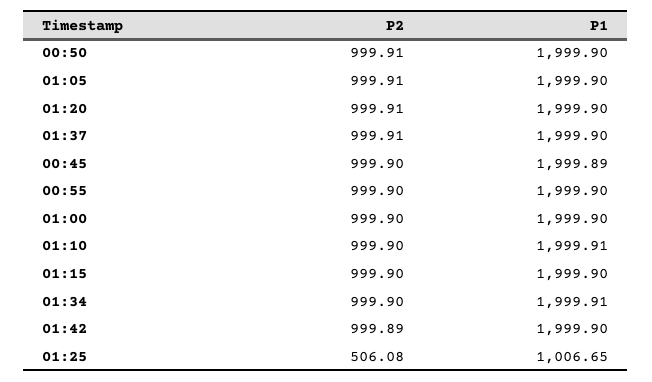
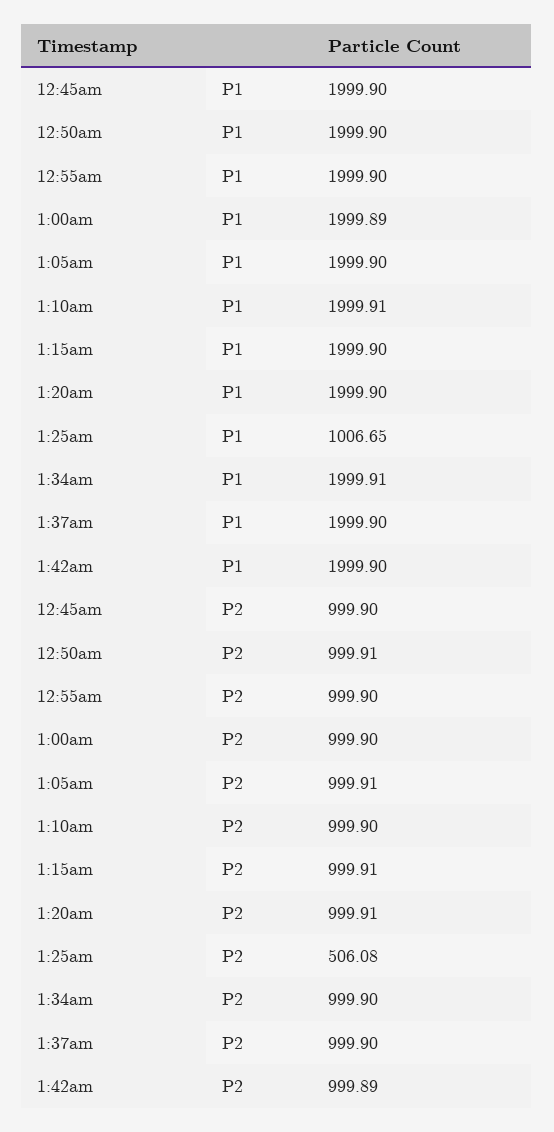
P2, 01:37: 999.91 -> 999.9
P1, 00:45: 1999.89 -> 1999.9
P1, 01:00: 1999.9 -> 1999.89
P2, 01:15: 999.9 -> 999.91

